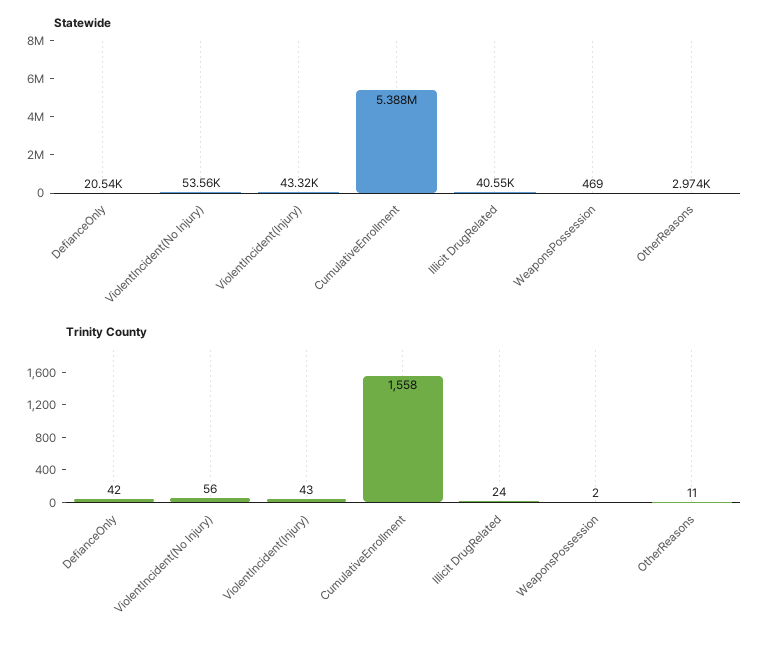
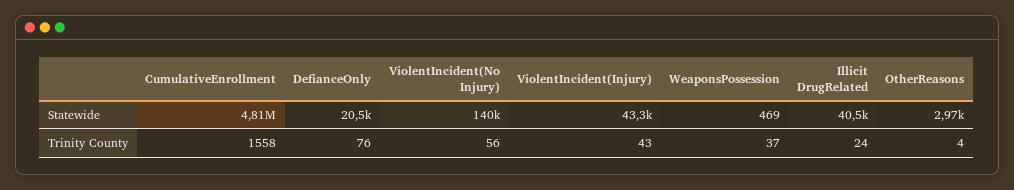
Statewide, ViolentIncident(No Injury): 53560 -> 140000
Statewide, CumulativeEnrollment: 5388000 -> 4810000
Trinity County, DefianceOnly: 42 -> 76
Trinity County, WeaponsPossession: 2 -> 37
Trinity County, OtherReasons: 11 -> 4

